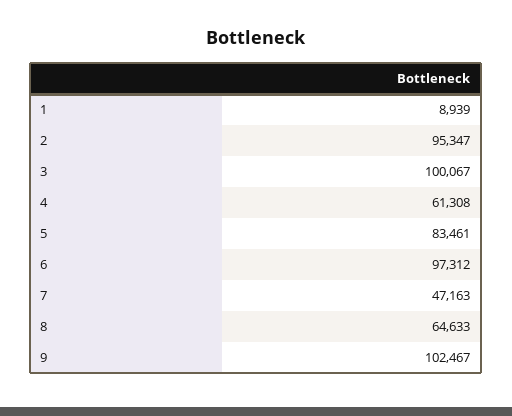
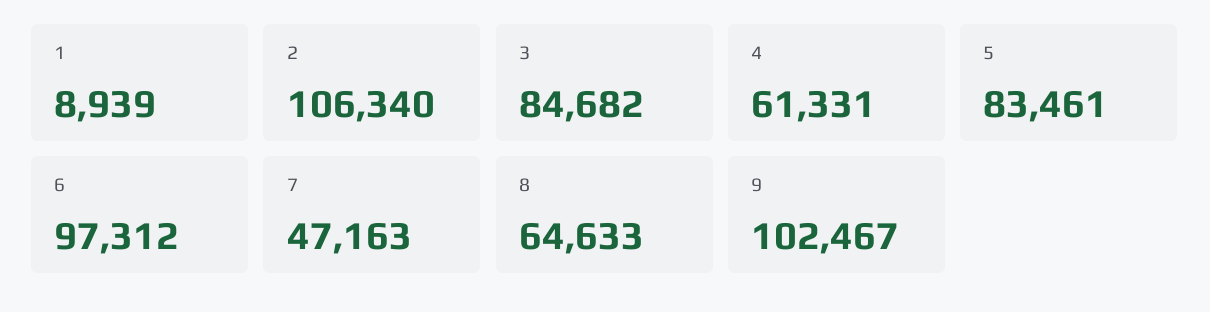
2: 95347 -> 106340
3: 100067 -> 84682
4: 61308 -> 61331

